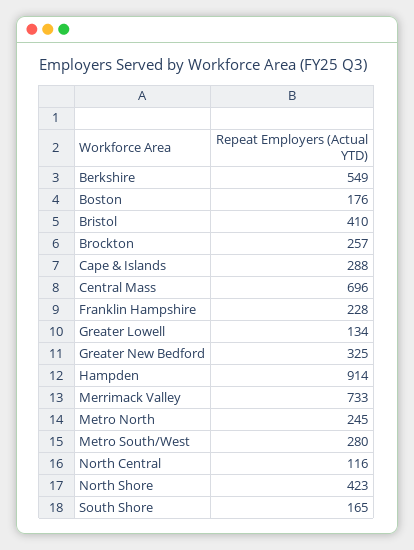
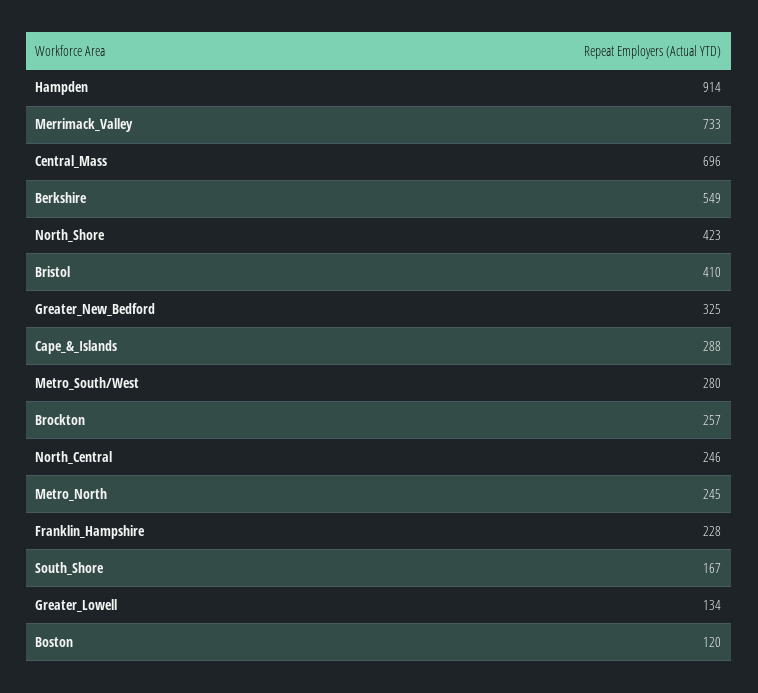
Boston: 176 -> 120
North Central: 116 -> 246
South Shore: 165 -> 167

